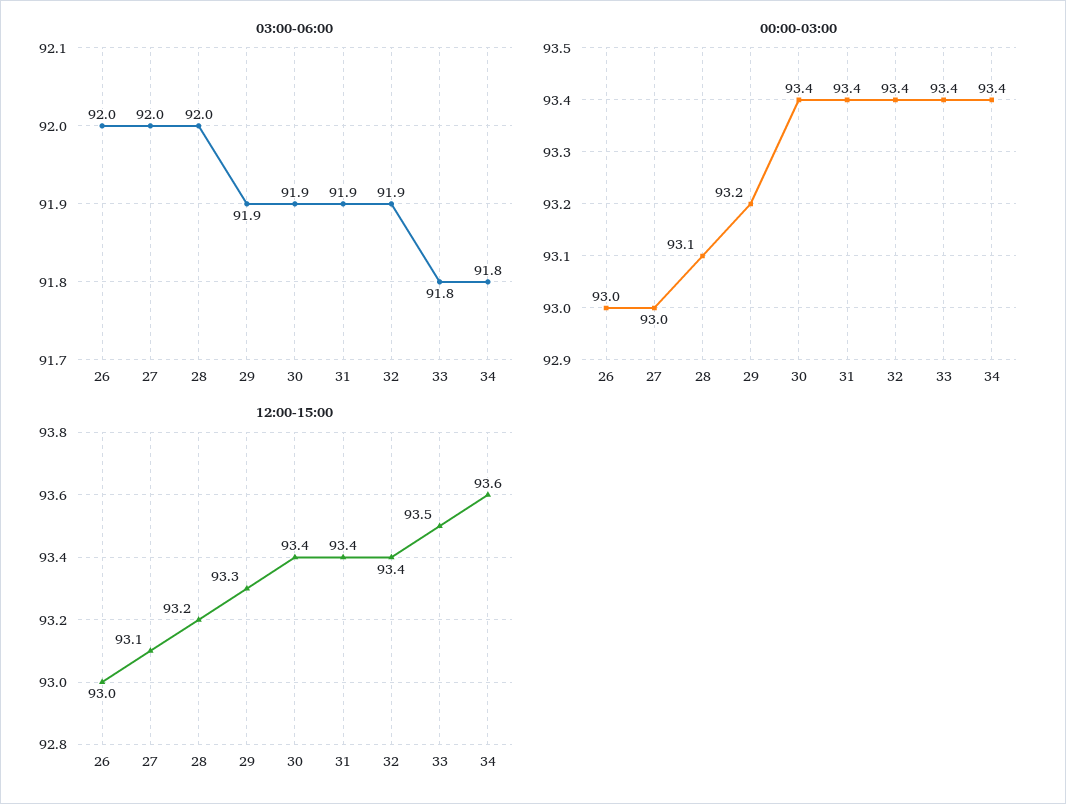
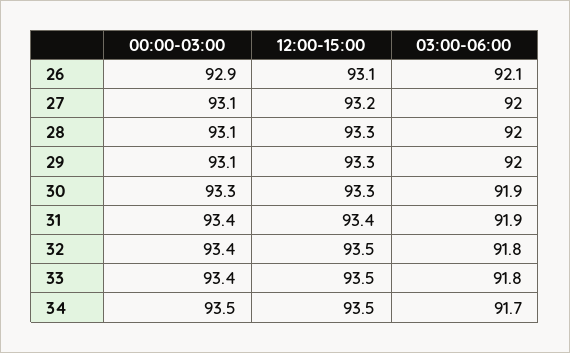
03:00-06:00, 26: 92 -> 92.1
03:00-06:00, 29: 91.9 -> 92
03:00-06:00, 32: 91.9 -> 91.8
03:00-06:00, 34: 91.8 -> 91.7
00:00-03:00, 26: 93 -> 92.9
00:00-03:00, 27: 93 -> 93.1
00:00-03:00, 29: 93.2 -> 93.1
00:00-03:00, 30: 93.4 -> 93.3
00:00-03:00, 34: 93.4 -> 93.5
12:00-15:00, 26: 93 -> 93.1
12:00-15:00, 27: 93.1 -> 93.2
12:00-15:00, 28: 93.2 -> 93.3
12:00-15:00, 30: 93.4 -> 93.3
12:00-15:00, 32: 93.4 -> 93.5
12:00-15:00, 34: 93.6 -> 93.5

